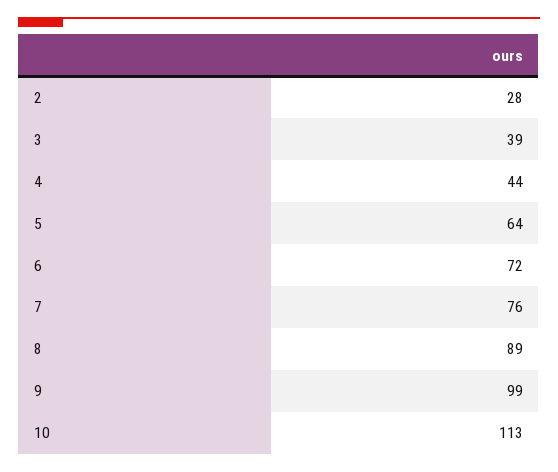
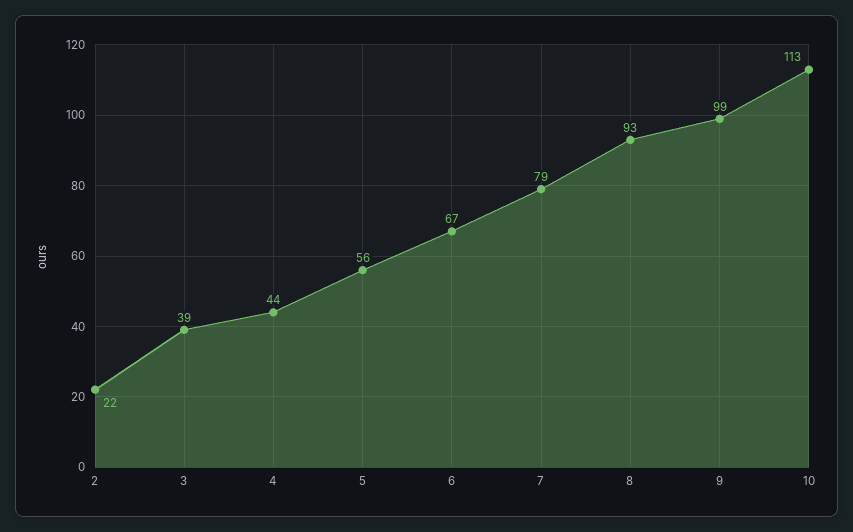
2: 28 -> 22
5: 64 -> 56
6: 72 -> 67
7: 76 -> 79
8: 89 -> 93

